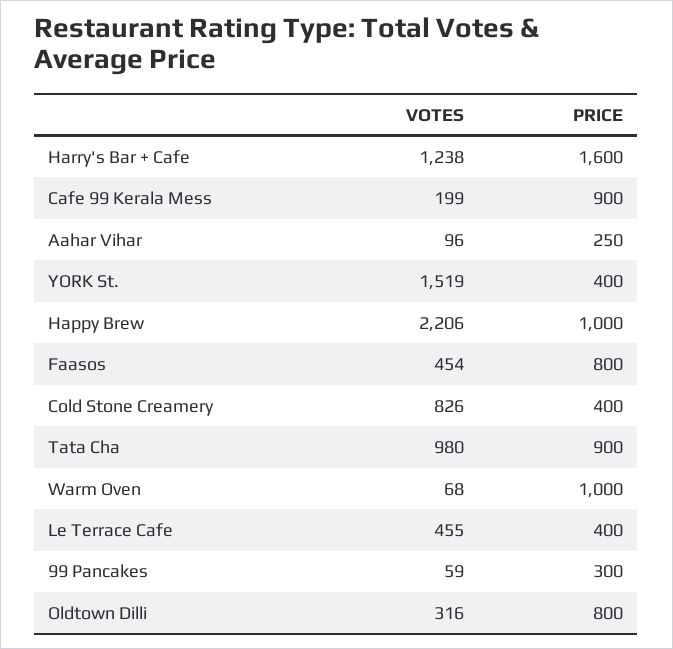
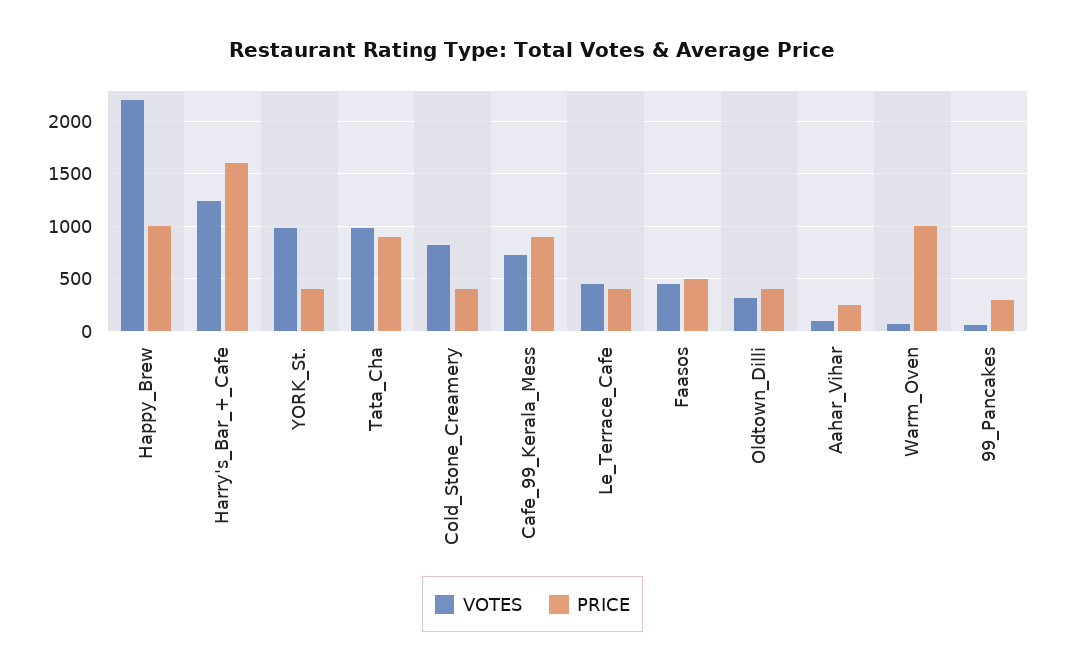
VOTES, Cafe 99 Kerala Mess: 199 -> 700
VOTES, YORK St.: 1519 -> 1000
PRICE, Faasos: 800 -> 500
PRICE, Oldtown Dilli: 800 -> 400

